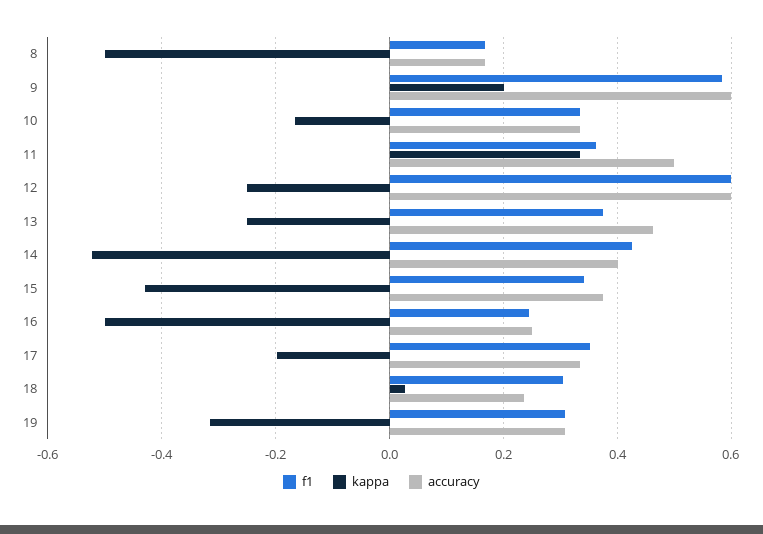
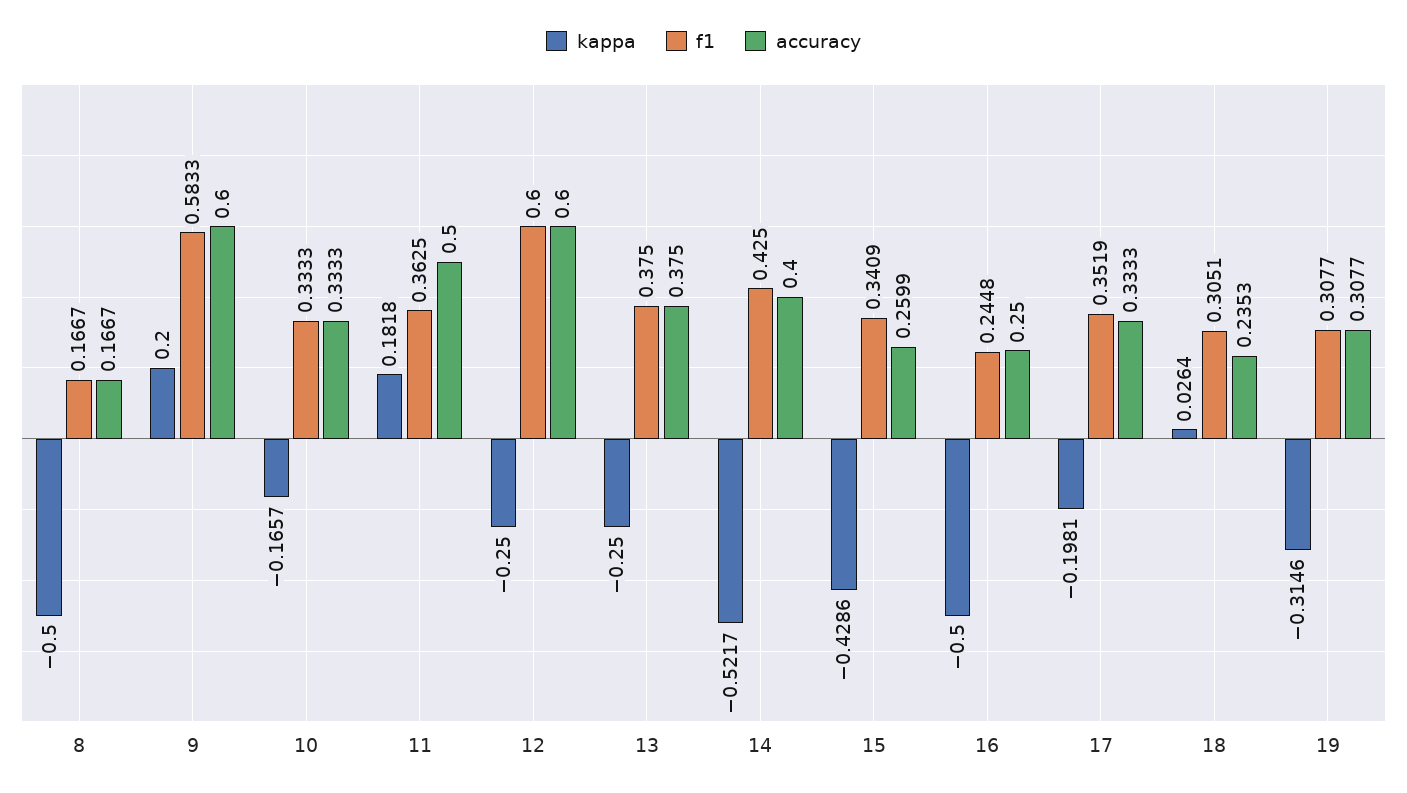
kappa, 11: 0.34 -> 0.1818
accuracy, 13: 0.46 -> 0.375
accuracy, 15: 0.38 -> 0.2599

